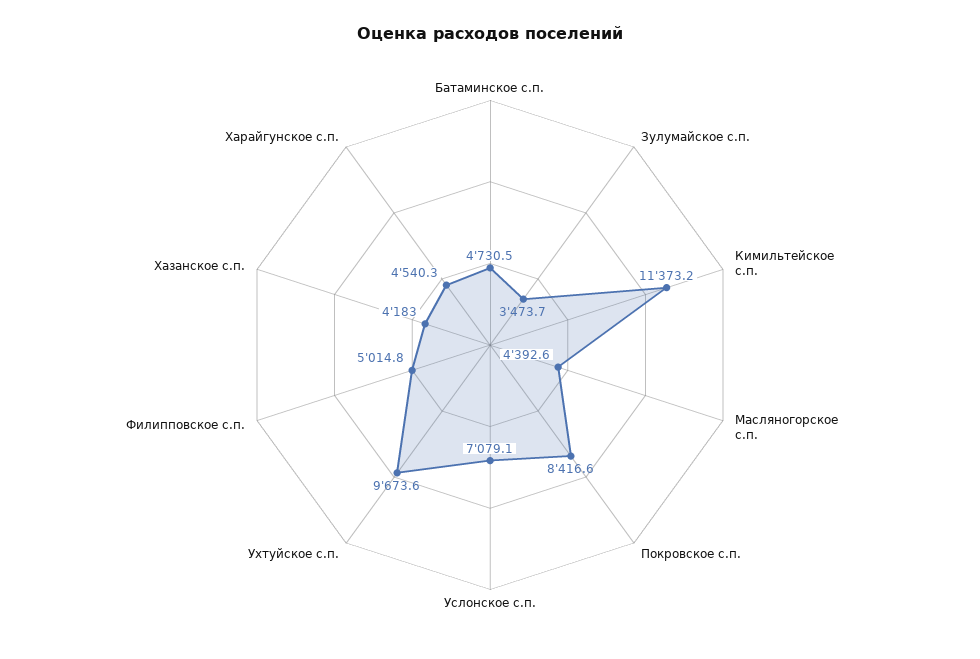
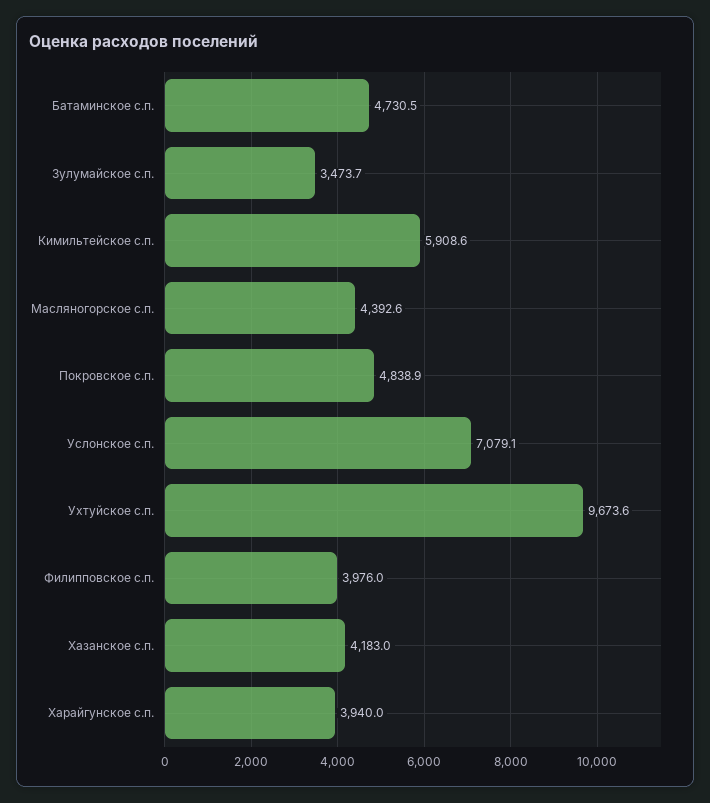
Кимильтейское с.п.: 11373.2 -> 5908.6
Покровское с.п.: 8416.6 -> 4838.9
Филипповское с.п.: 5014.8 -> 3976
Харайгунское с.п.: 4540.3 -> 3940

